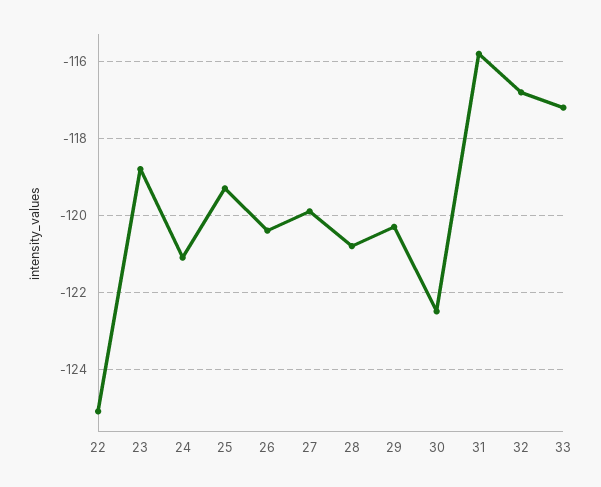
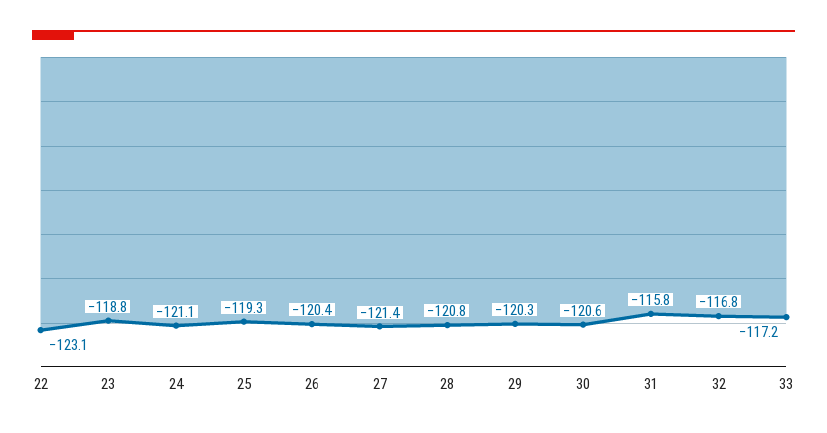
22: -125 -> -123.1
27: -120 -> -121.4
30: -122.5 -> -120.6

